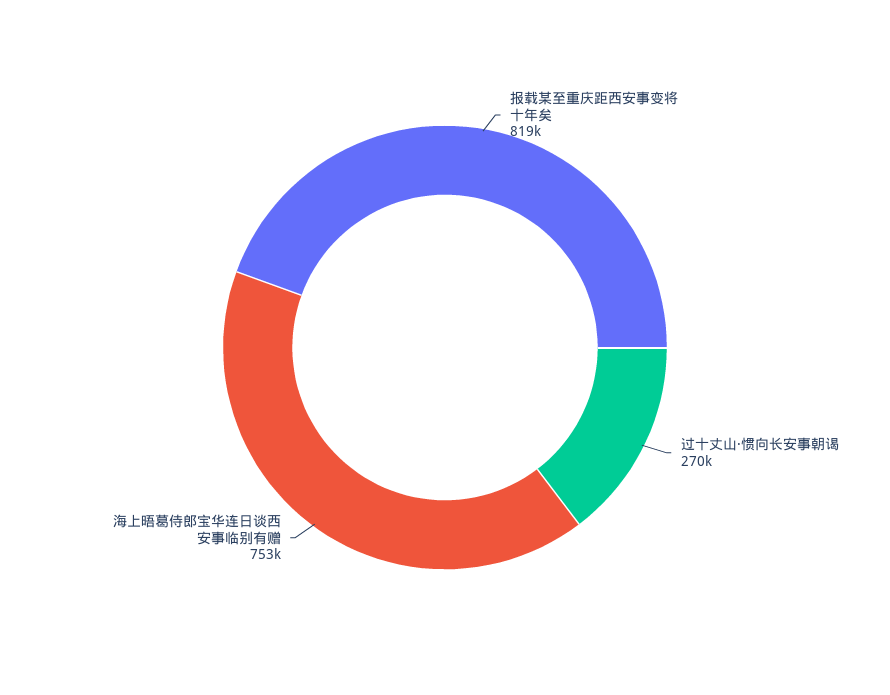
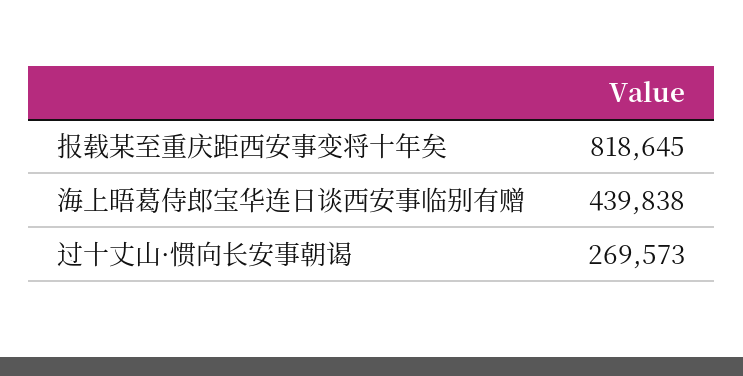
海上晤葛侍郎宝华连日谈西安事临别有赠: 753000 -> 439838

